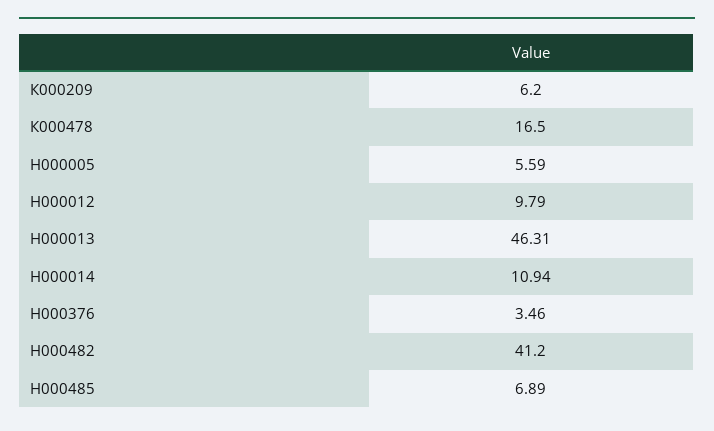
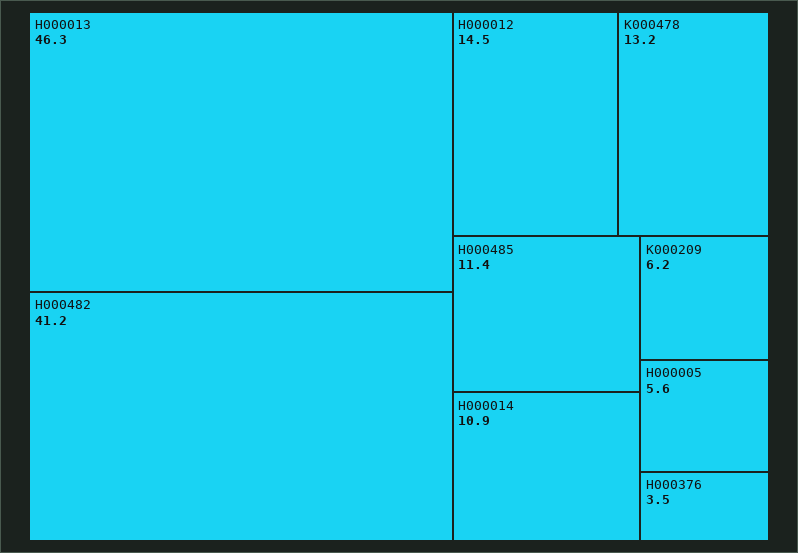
К000478: 16.5 -> 13.2
Н000012: 9.79 -> 14.5
Н000485: 6.89 -> 11.4

